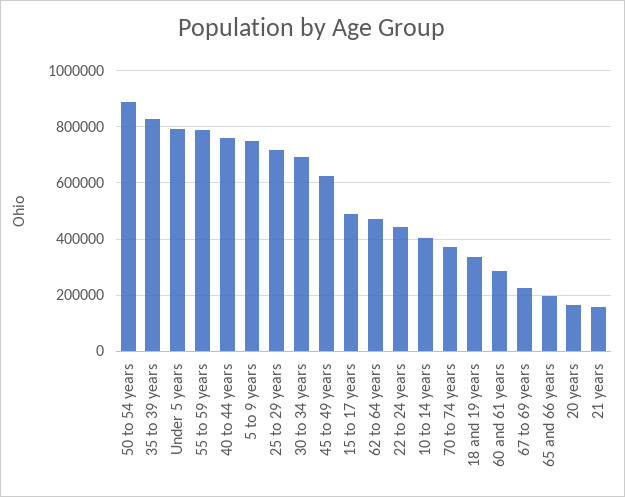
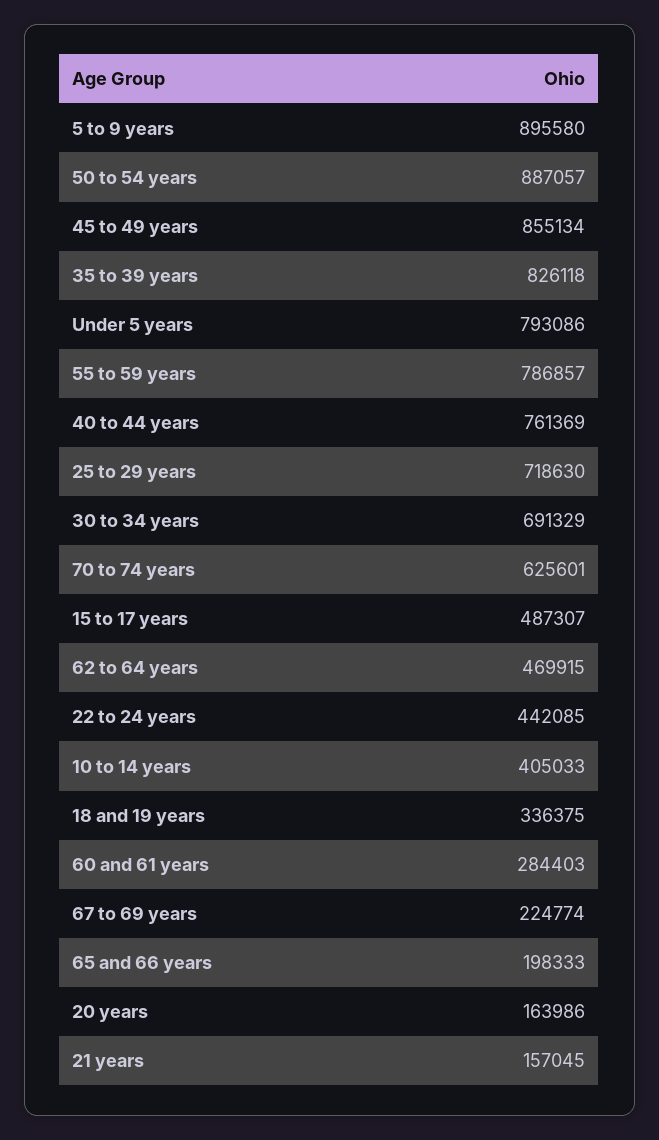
5 to 9 years: 750000 -> 895580
45 to 49 years: 625000 -> 855134
70 to 74 years: 375000 -> 625601

